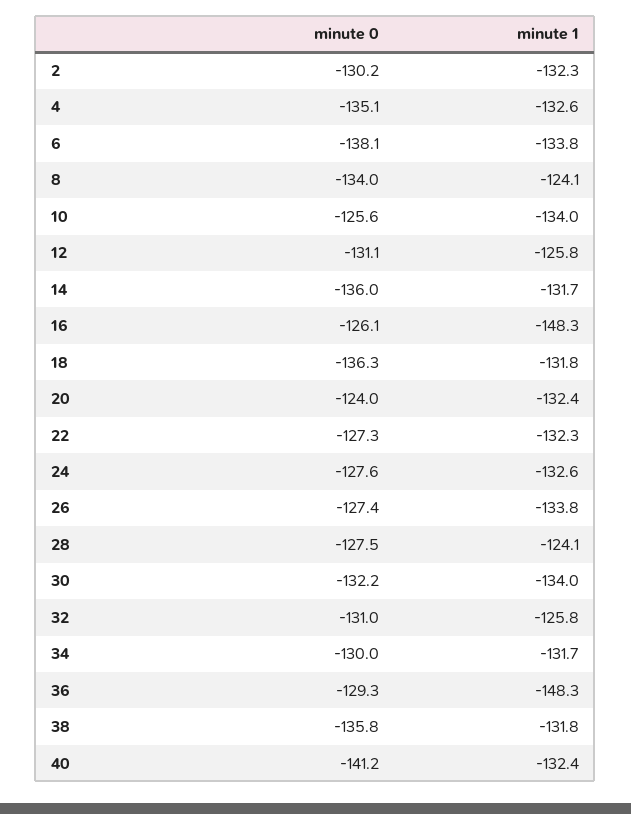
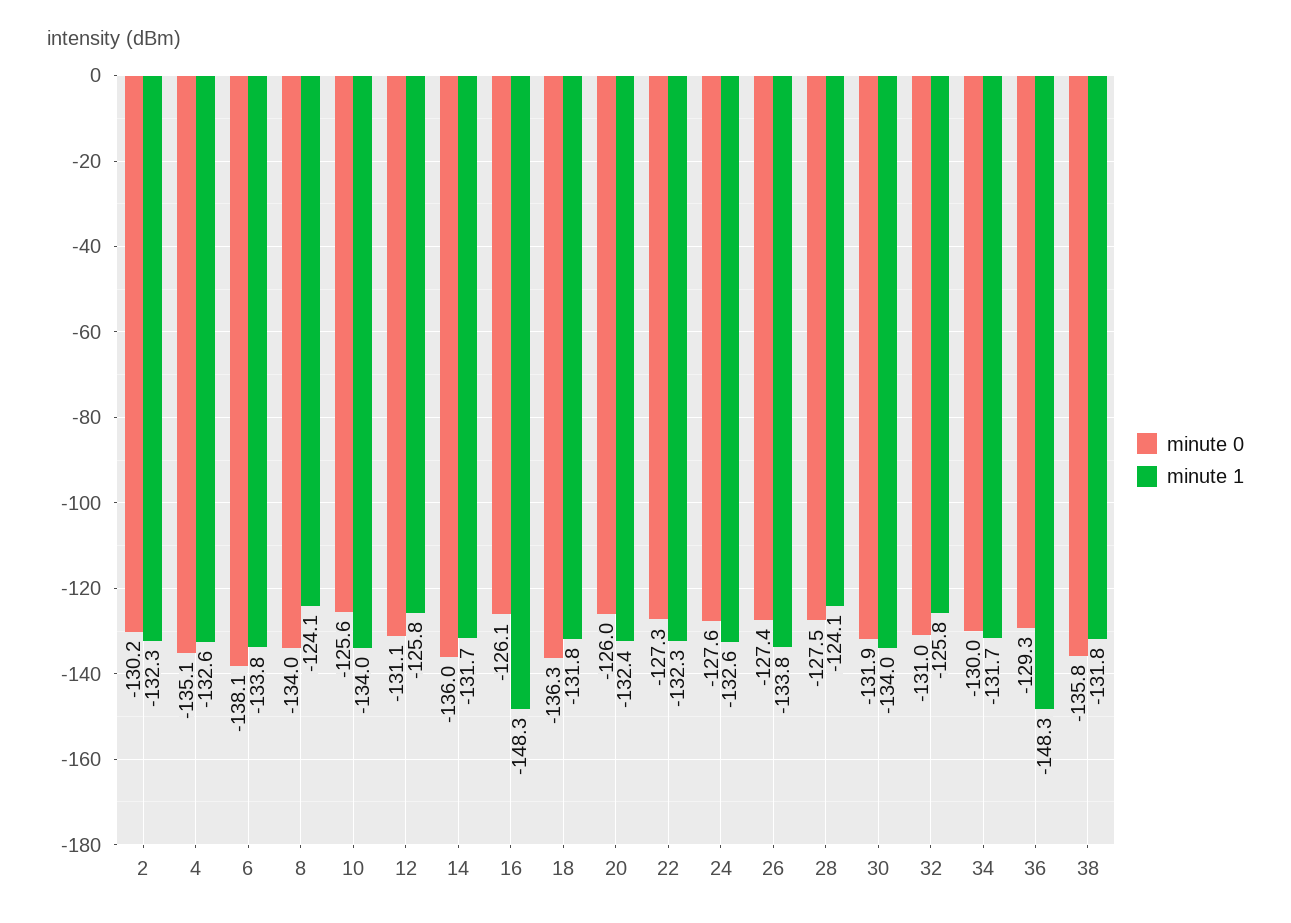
minute 0, 20: -124 -> -126
minute 0, 30: -132.2 -> -131.9
minute 0, 40: -141.2 -> none
minute 1, 40: -132.4 -> none

